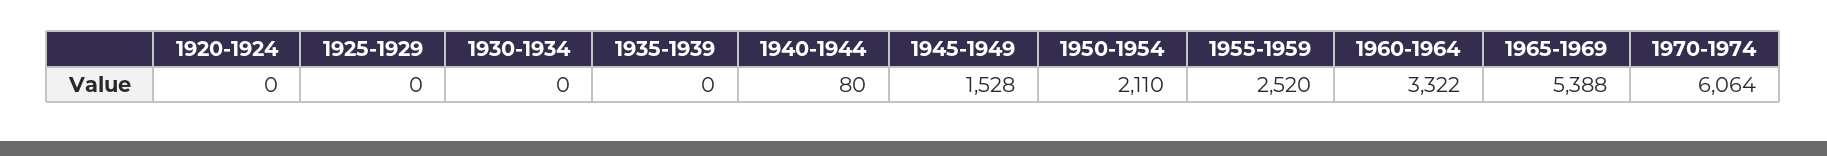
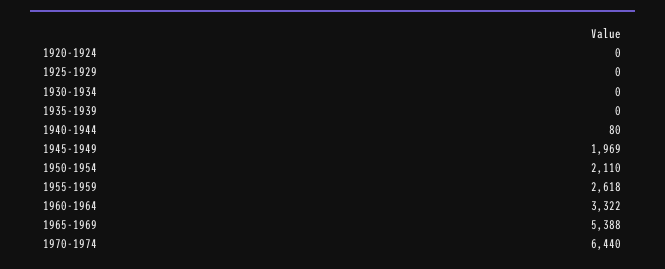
1945-1949: 1528 -> 1969
1955-1959: 2520 -> 2618
1970-1974: 6064 -> 6440

